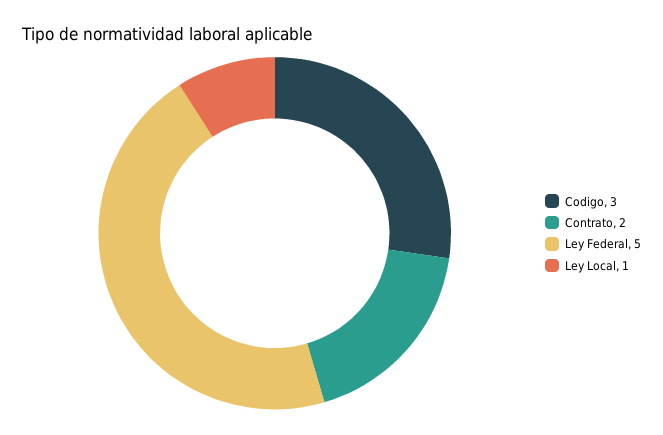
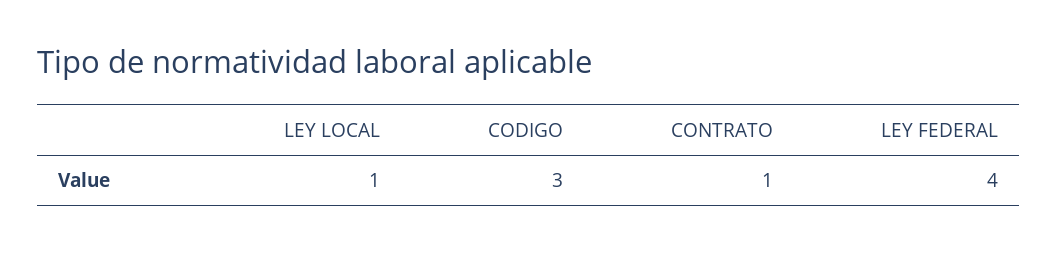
Contrato: 2 -> 1
Ley Federal: 5 -> 4

